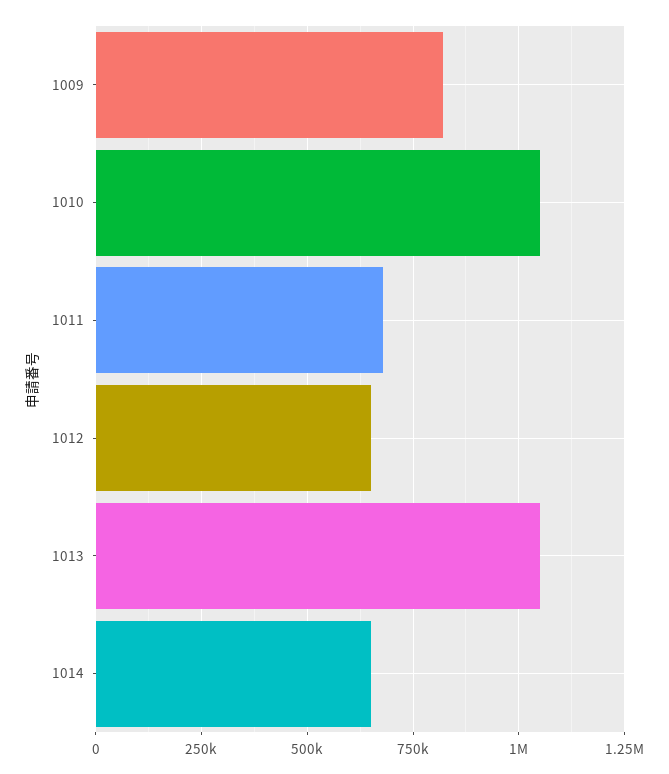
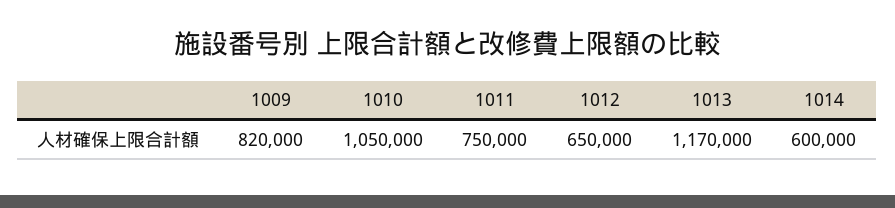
1011: 675000 -> 750000
1013: 1050000 -> 1170000
1014: 650000 -> 600000

